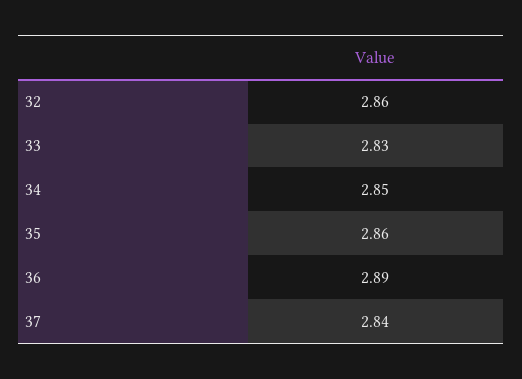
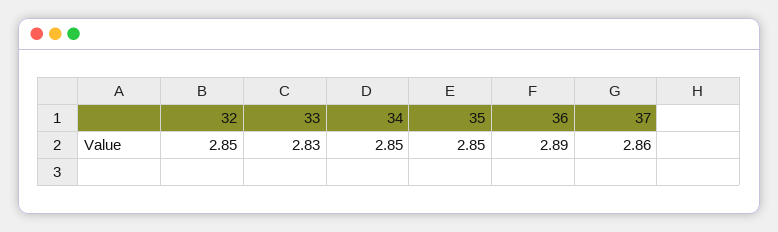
32: 2.86 -> 2.85
35: 2.86 -> 2.85
37: 2.84 -> 2.86

